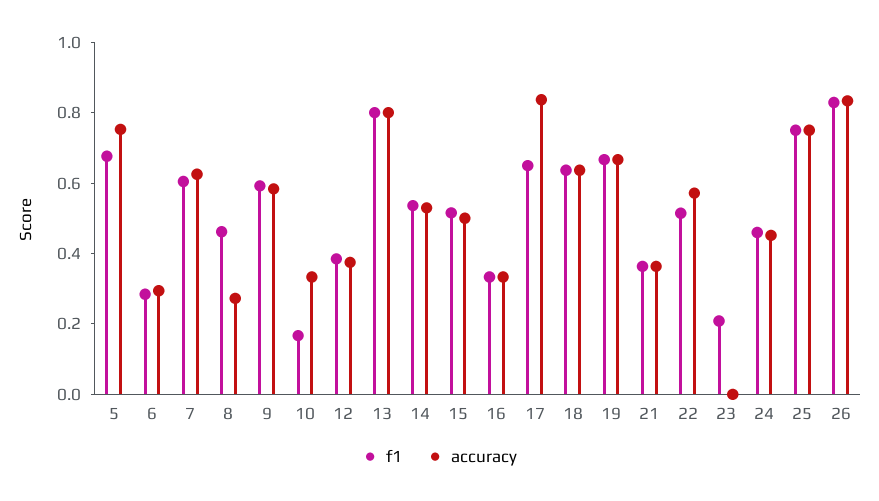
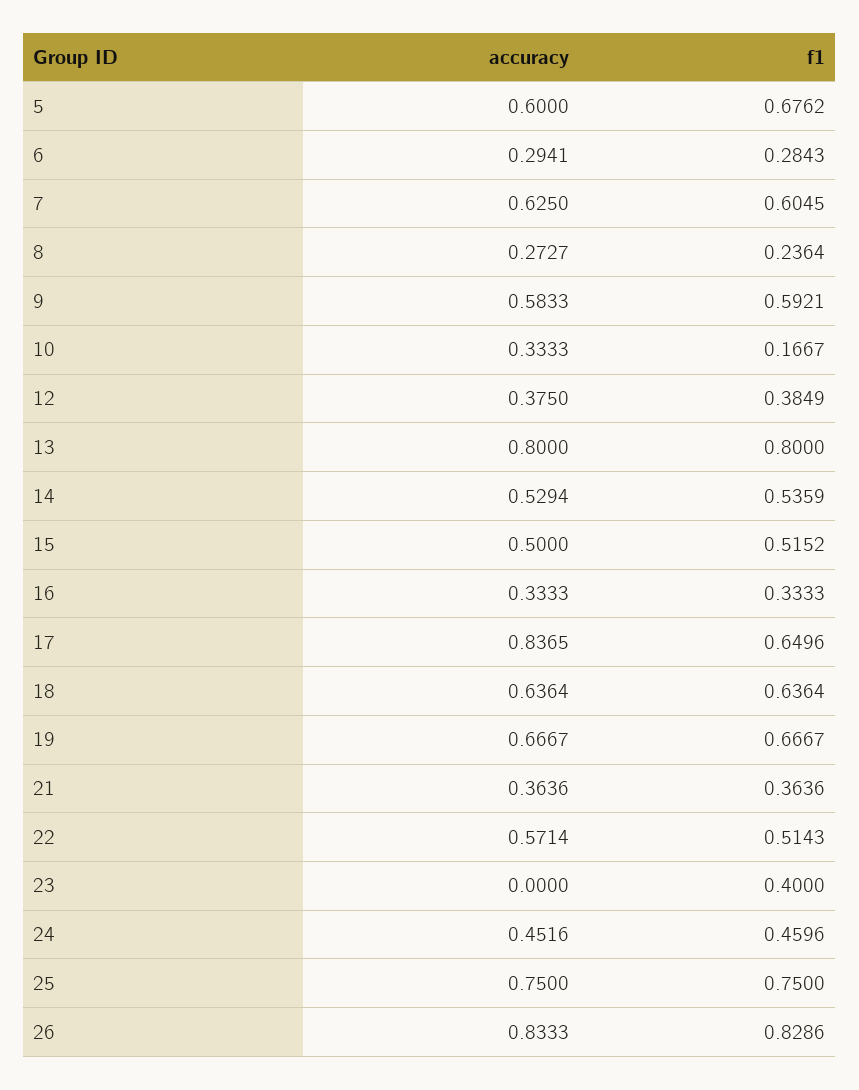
accuracy, 5: 0.75 -> 0.6
f1, 8: 0.45 -> 0.2364
f1, 23: 0.2 -> 0.4

